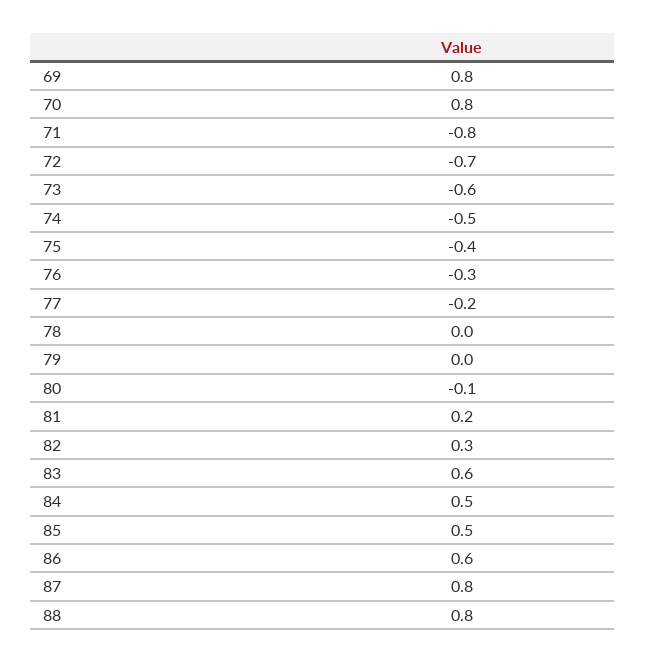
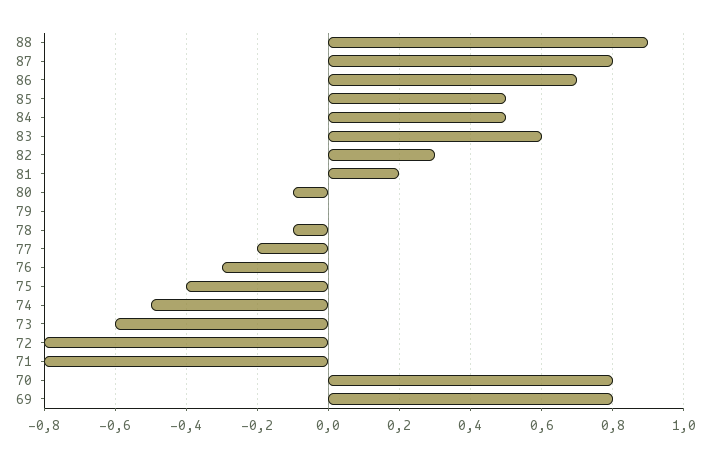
72: -0.7 -> -0.8
78: 0 -> -0.1
86: 0.6 -> 0.7
88: 0.8 -> 0.9

